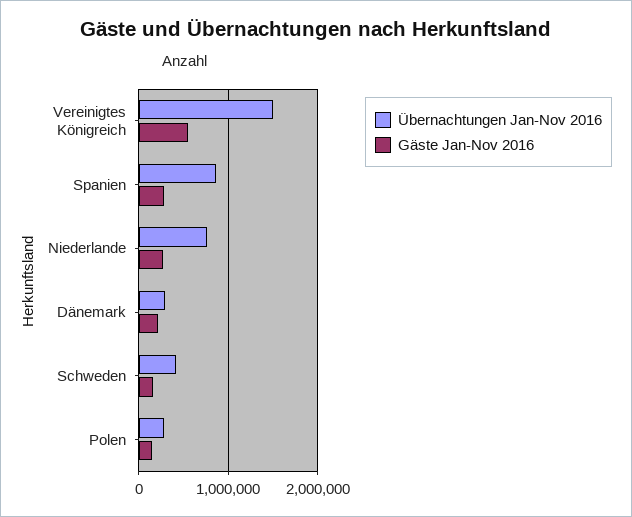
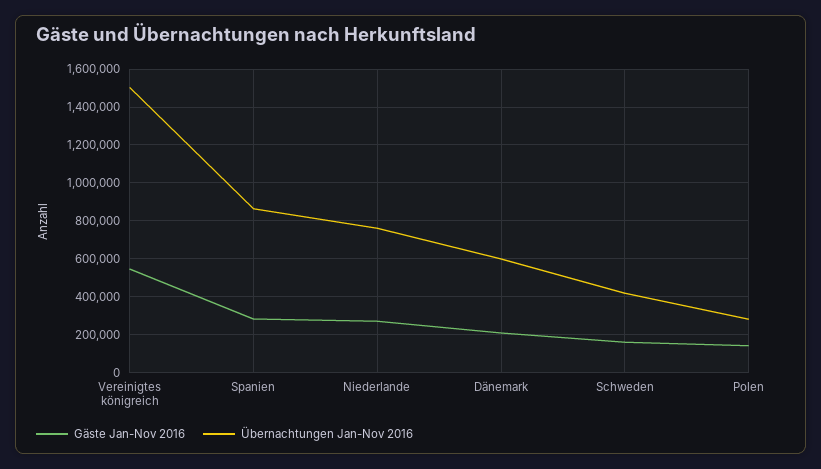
Übernachtungen Jan-Nov 2016, Dänemark: 300000 -> 600000

